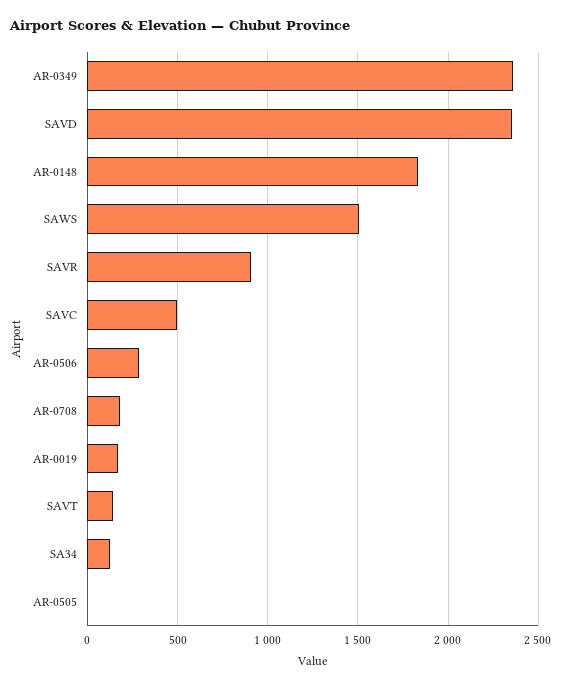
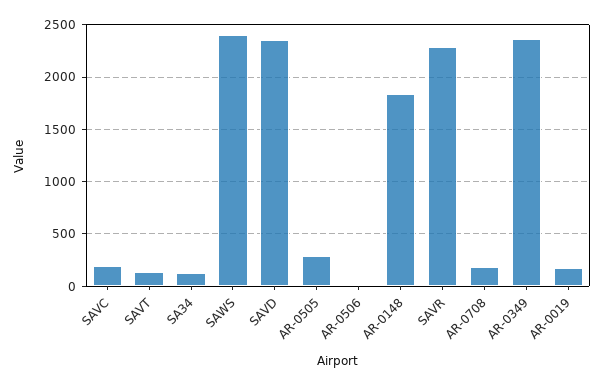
SAWS: 1500 -> 2400
SAVR: 900 -> 2300
SAVC: 500 -> 200
AR-0506: 300 -> 0
AR-0505: 0 -> 300

